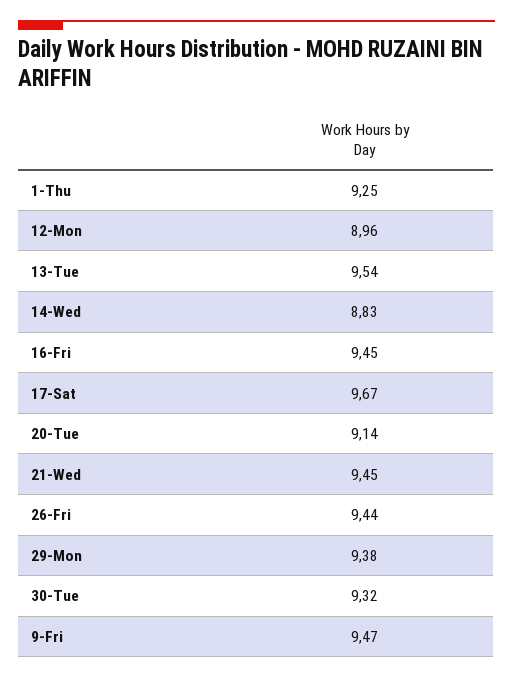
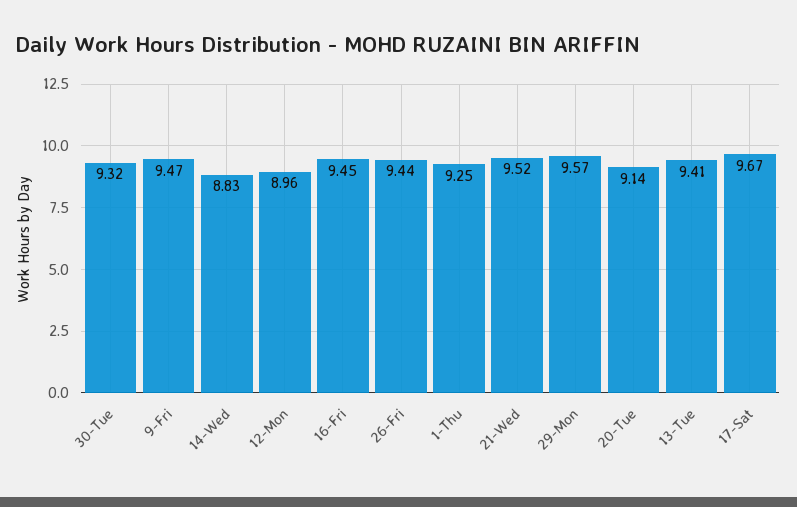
13-Tue: 9.54 -> 9.41
21-Wed: 9.45 -> 9.52
29-Mon: 9.38 -> 9.57

